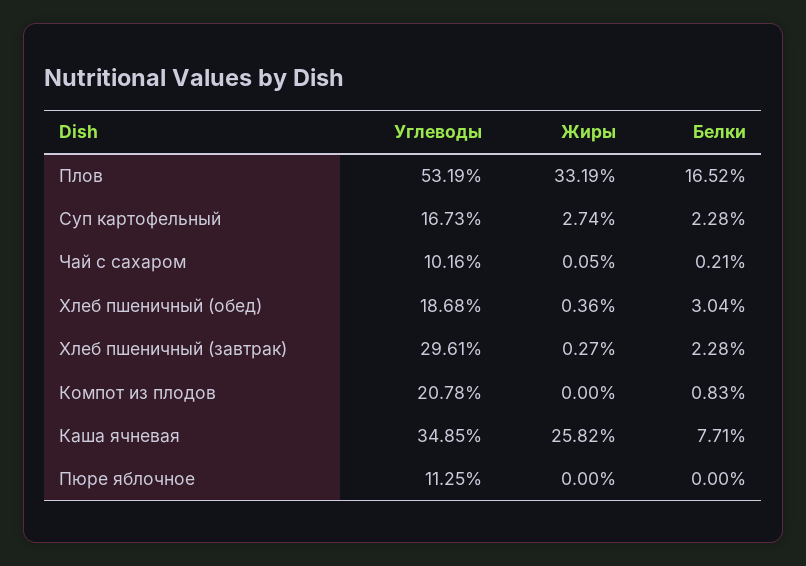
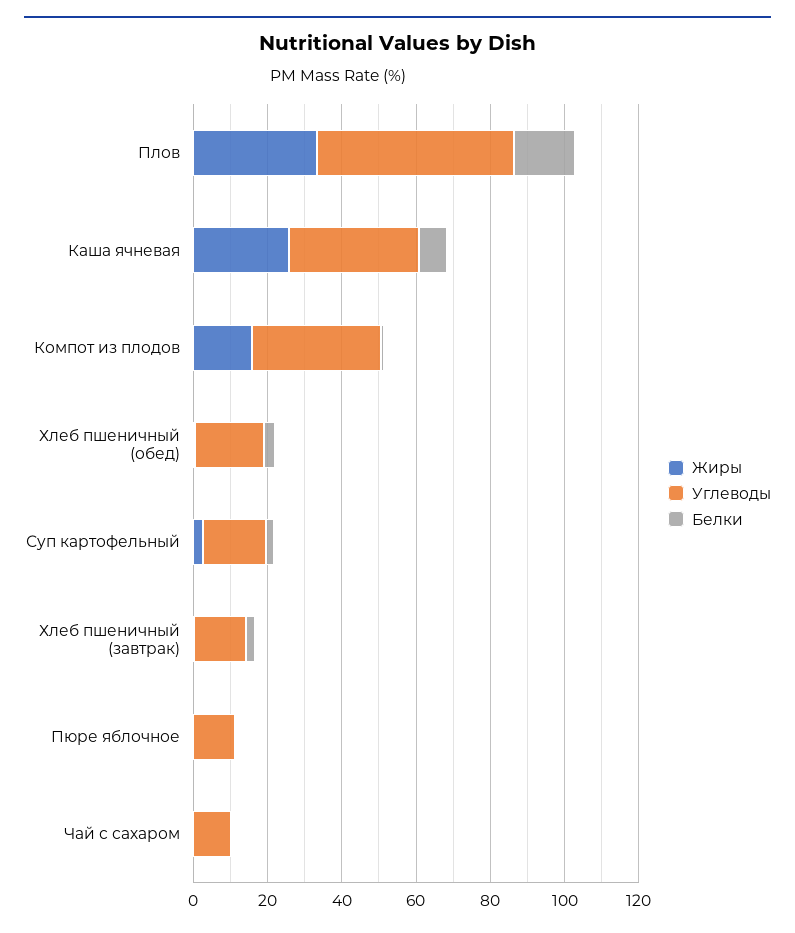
Углеводы, Хлеб пшеничный (завтрак): 29.61 -> 15
Углеводы, Компот из плодов: 20.78 -> 35
Жиры, Компот из плодов: 0 -> 15

